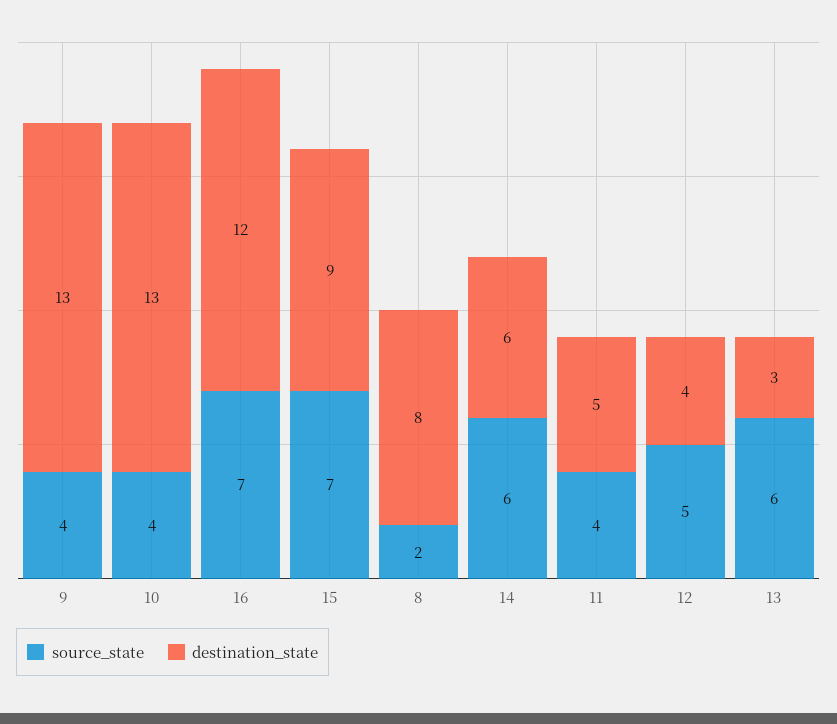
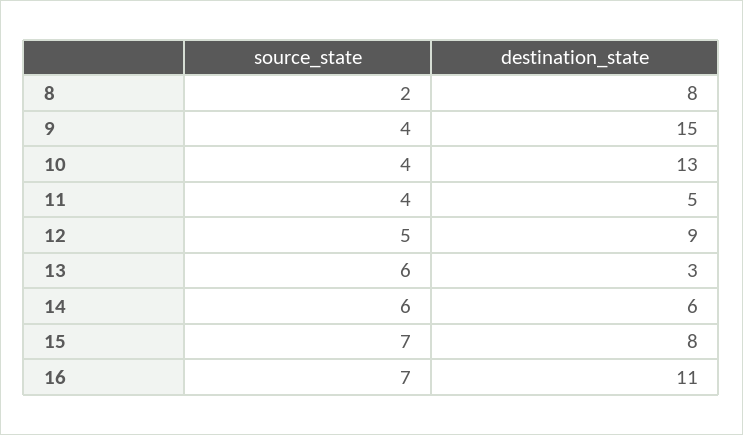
destination_state, 9: 13 -> 15
destination_state, 16: 12 -> 11
destination_state, 15: 9 -> 8
destination_state, 12: 4 -> 9

